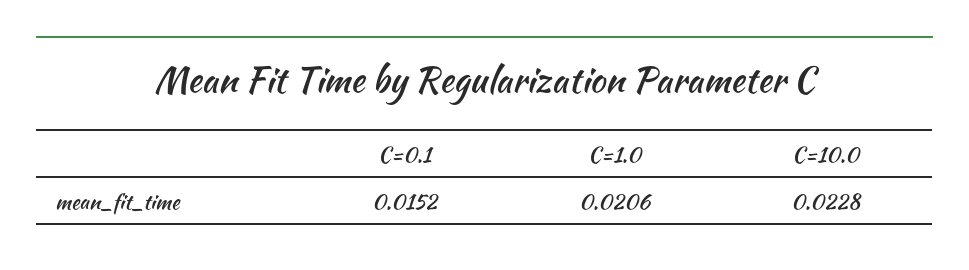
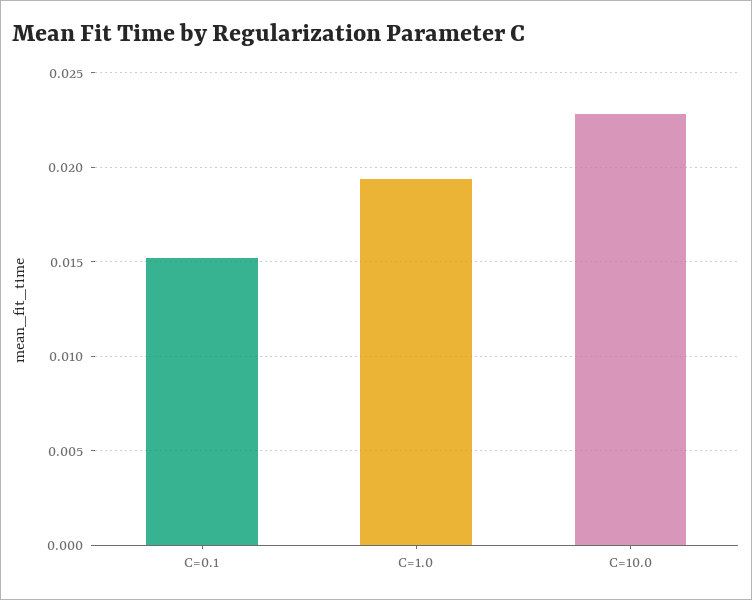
C=1.0: 0.0206 -> 0.0195

